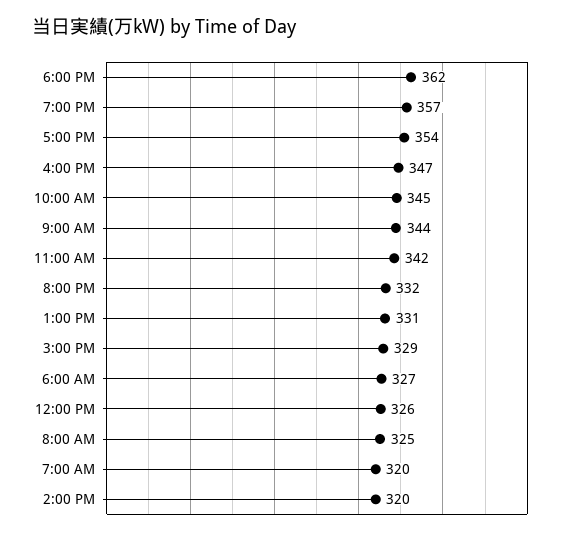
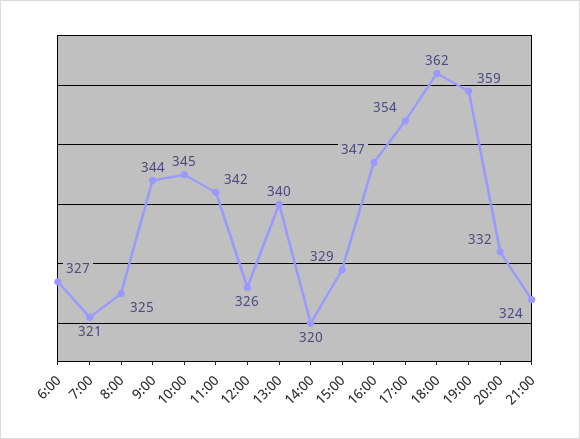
7:00 PM: 357 -> 359
1:00 PM: 331 -> 340
7:00 AM: 320 -> 321
21:00: none -> 324

